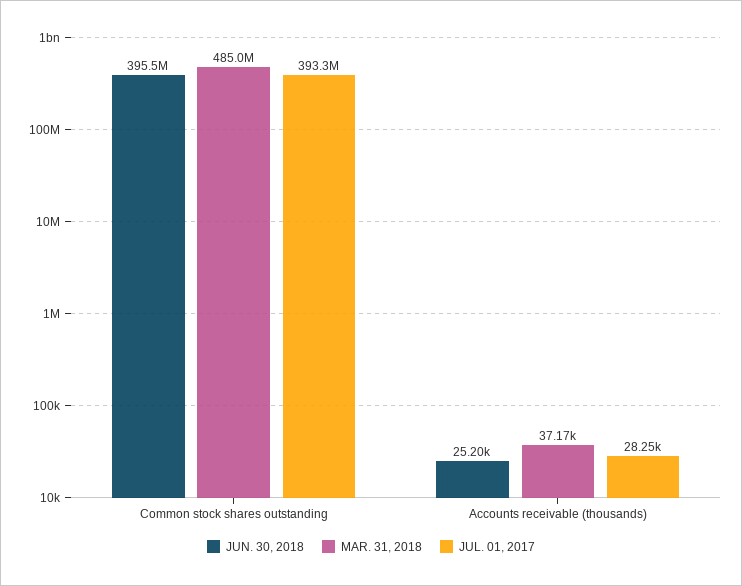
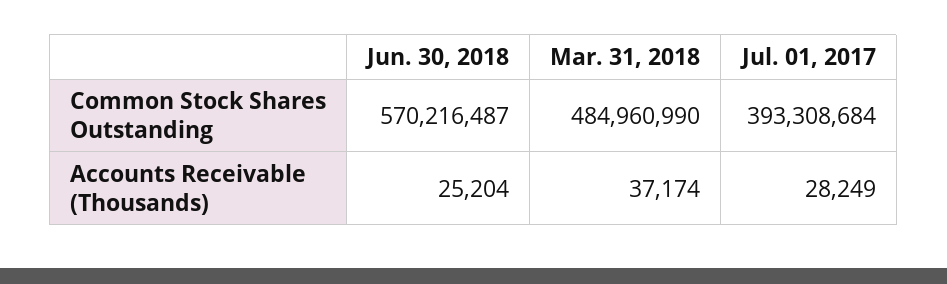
JUN. 30, 2018, Common stock shares outstanding: 395500000 -> 570216487

